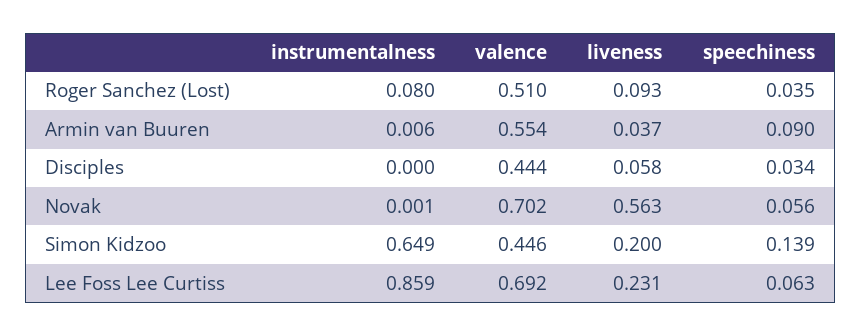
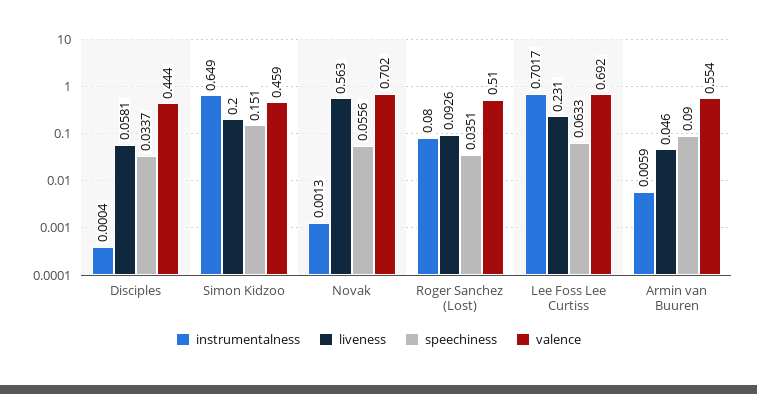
liveness, Armin van Buuren: 0.037 -> 0.046
valence, Simon Kidzoo: 0.446 -> 0.459
speechiness, Simon Kidzoo: 0.139 -> 0.151
instrumentalness, Lee Foss Lee Curtiss: 0.859 -> 0.7017

